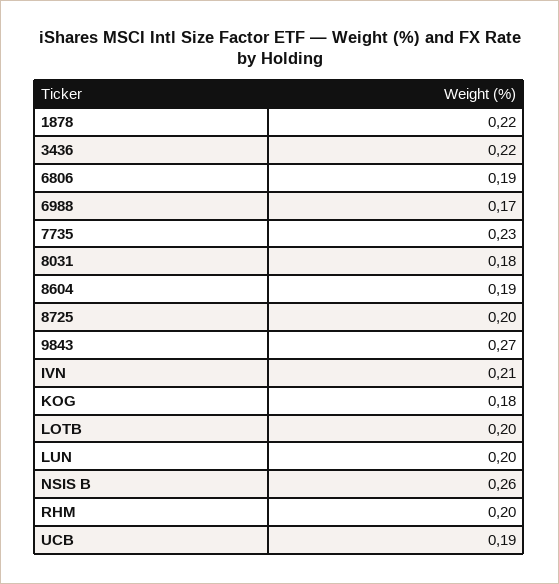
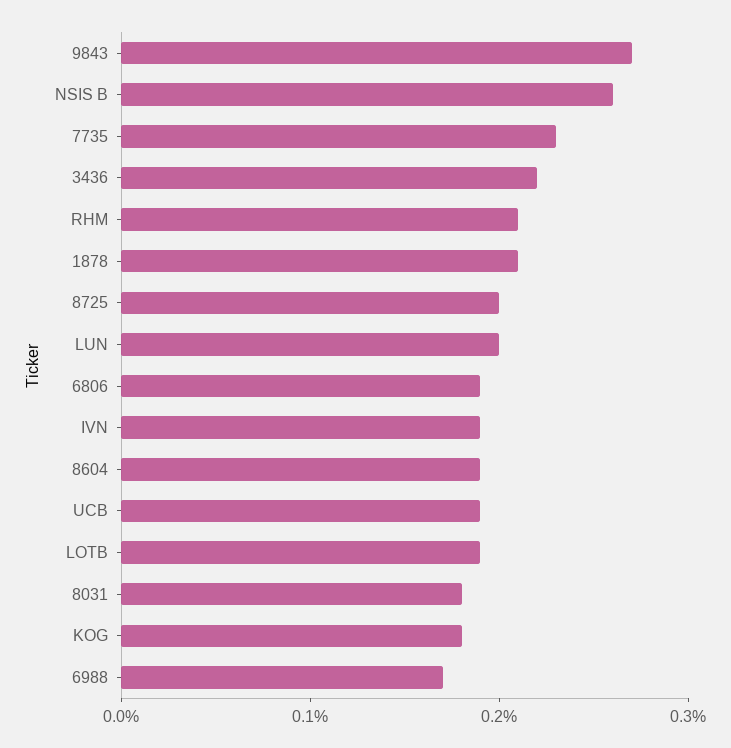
1878: 0.22 -> 0.21
IVN: 0.21 -> 0.19
LOTB: 0.2 -> 0.19
RHM: 0.2 -> 0.21

